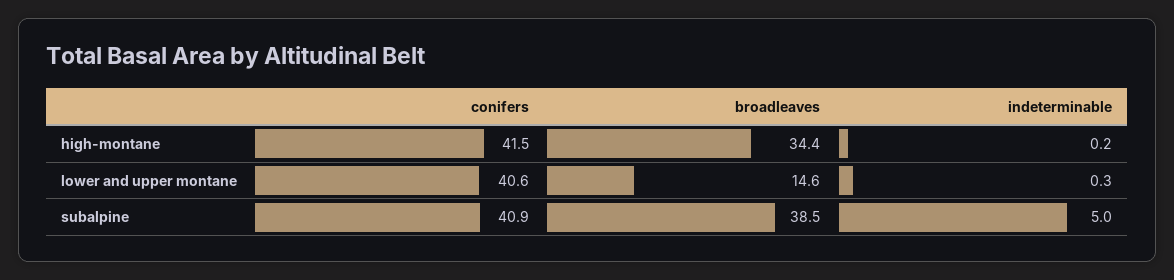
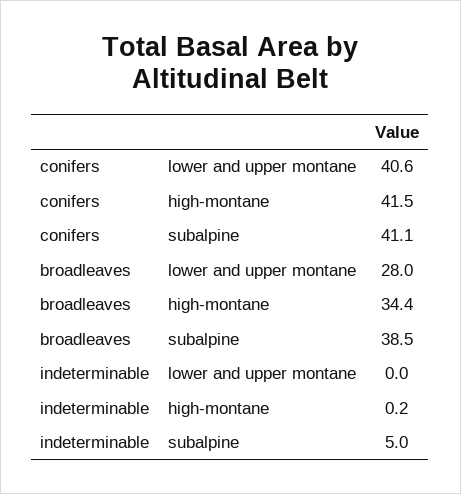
broadleaves, lower and upper montane: 14.6 -> 28
indeterminable, lower and upper montane: 0.3 -> 0
conifers, subalpine: 40.9 -> 41.1

